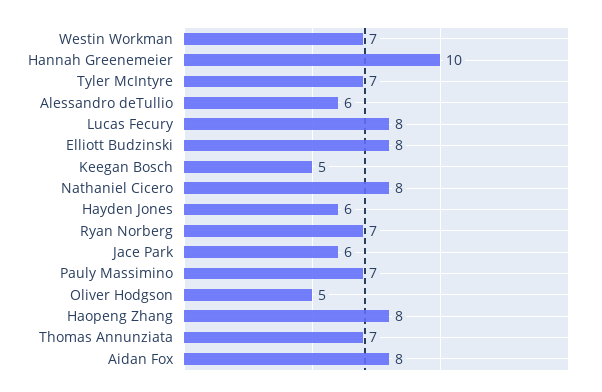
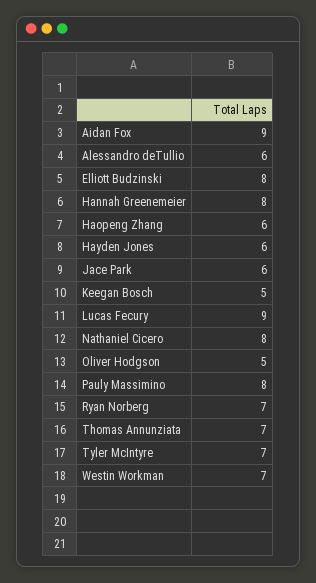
Hannah Greenemeier: 10 -> 8
Lucas Fecury: 8 -> 9
Pauly Massimino: 7 -> 8
Haopeng Zhang: 8 -> 6
Aidan Fox: 8 -> 9

